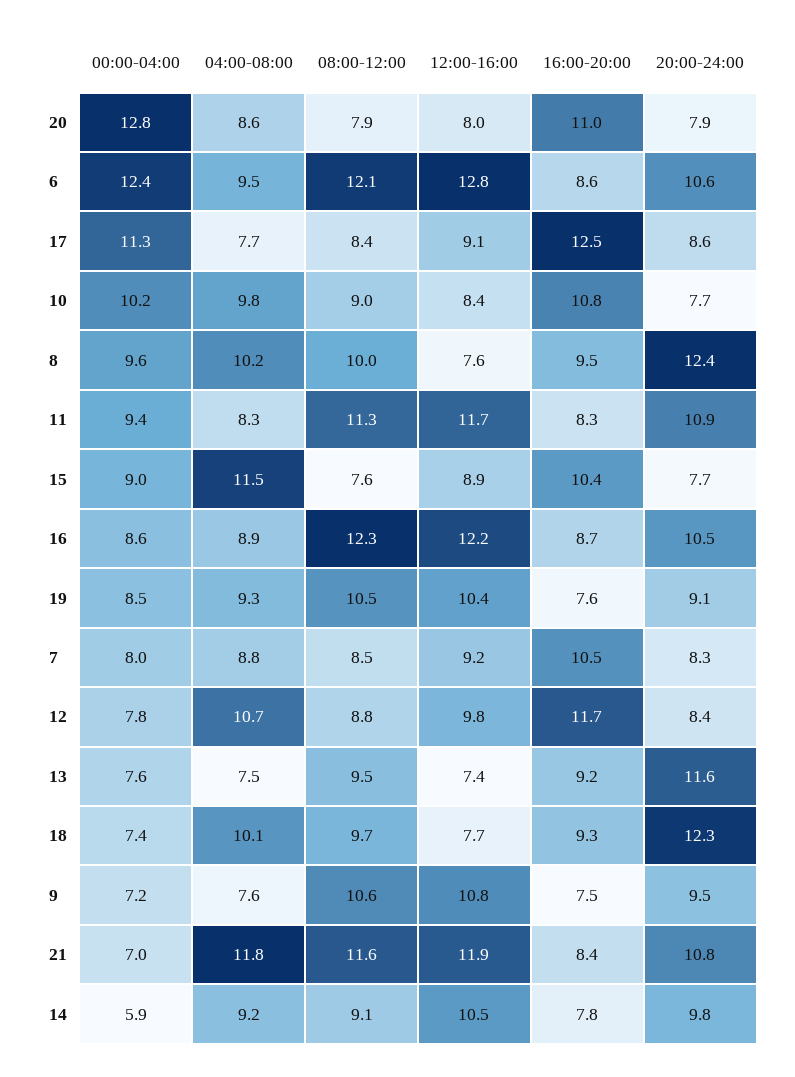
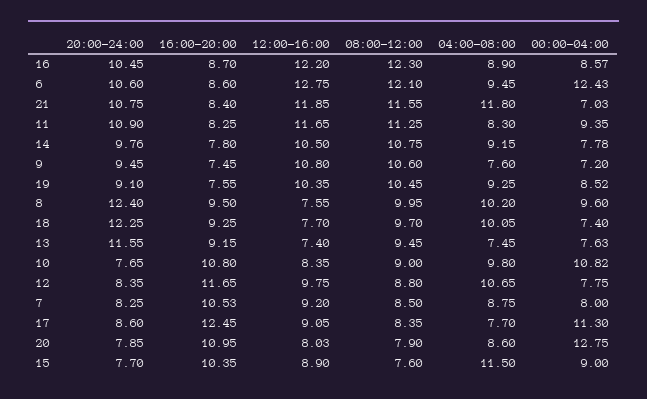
00:00-04:00, 10: 10.2 -> 10.82
00:00-04:00, 14: 5.9 -> 7.78
08:00-12:00, 14: 9.1 -> 10.75

